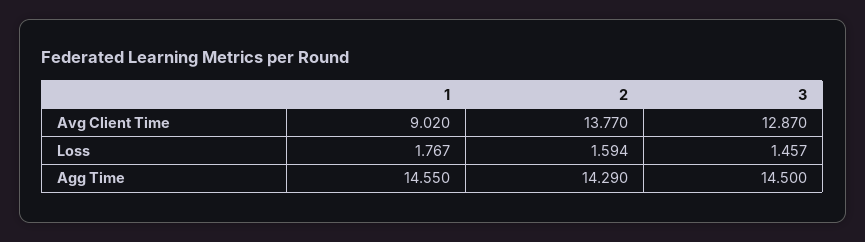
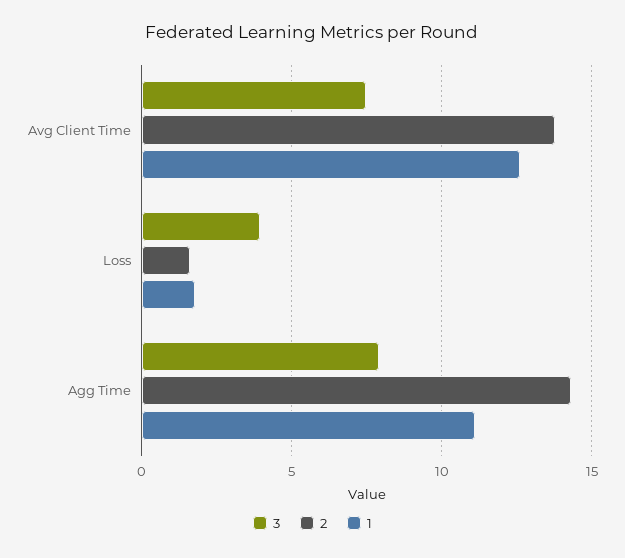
1, Avg Client Time: 9.02 -> 12.5
3, Avg Client Time: 12.87 -> 7.5
3, Loss: 1.457 -> 4
1, Agg Time: 14.55 -> 11
3, Agg Time: 14.5 -> 8

